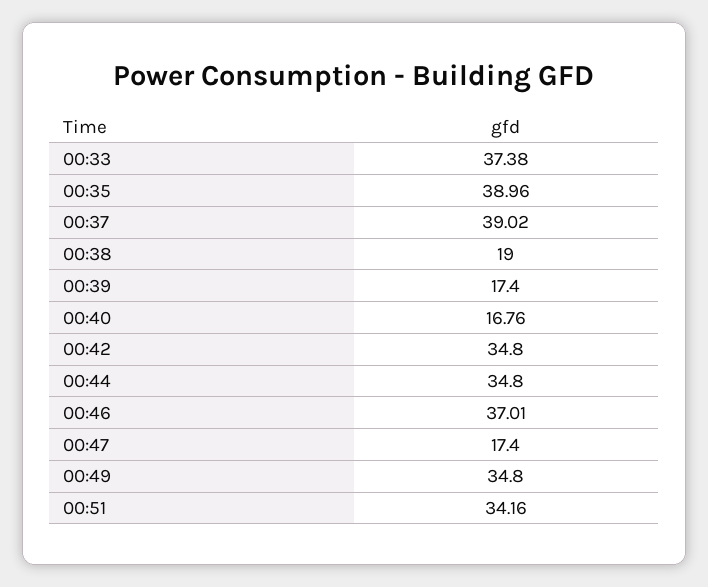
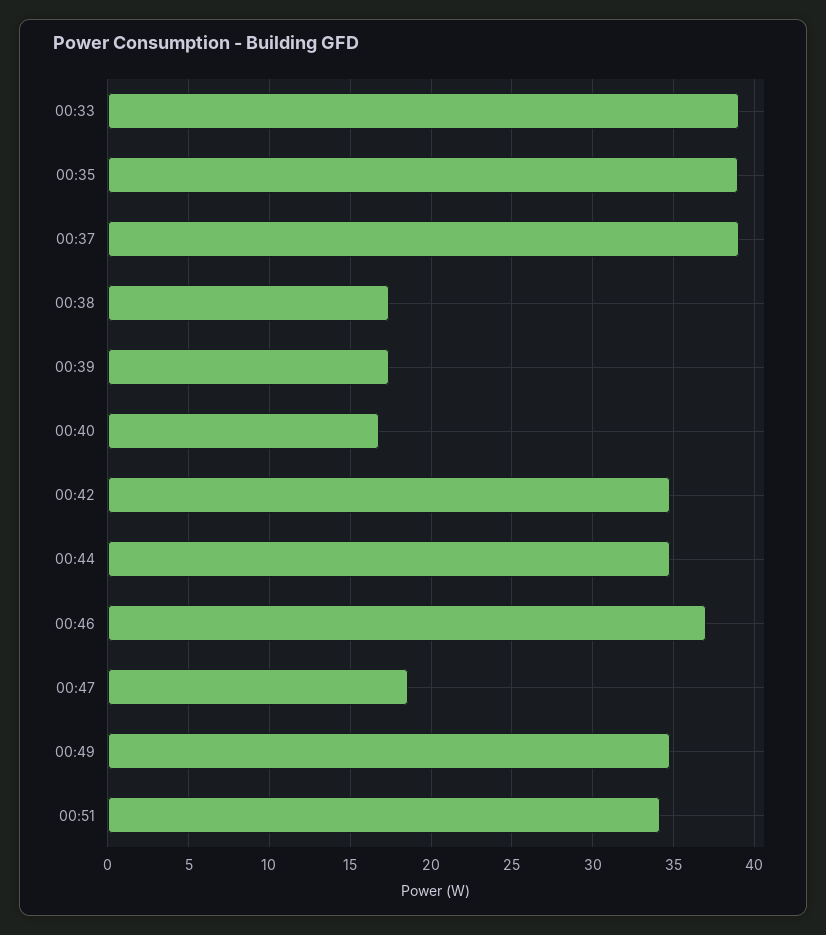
00:33: 37.38 -> 39
00:38: 19 -> 17.5
00:47: 17.4 -> 18.5

